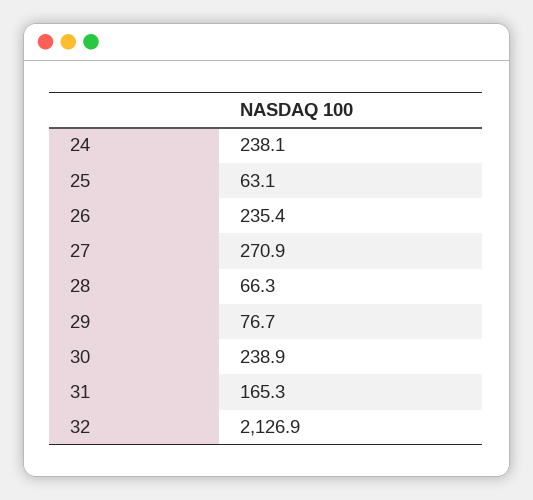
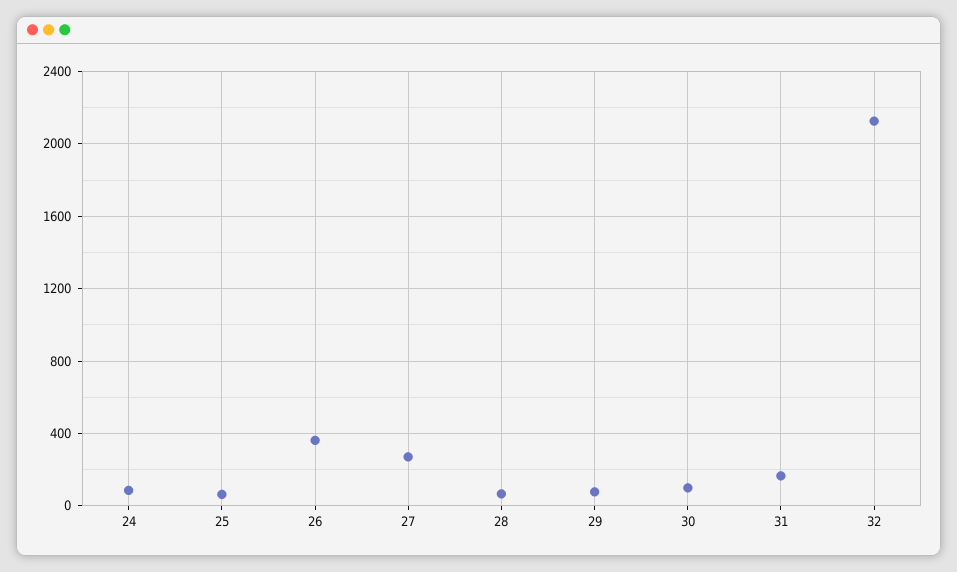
24: 238.1 -> 100
26: 235.4 -> 350
30: 238.9 -> 100

